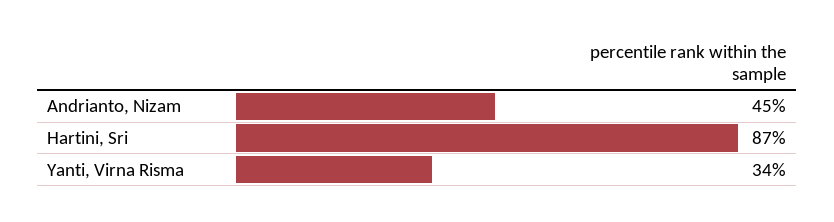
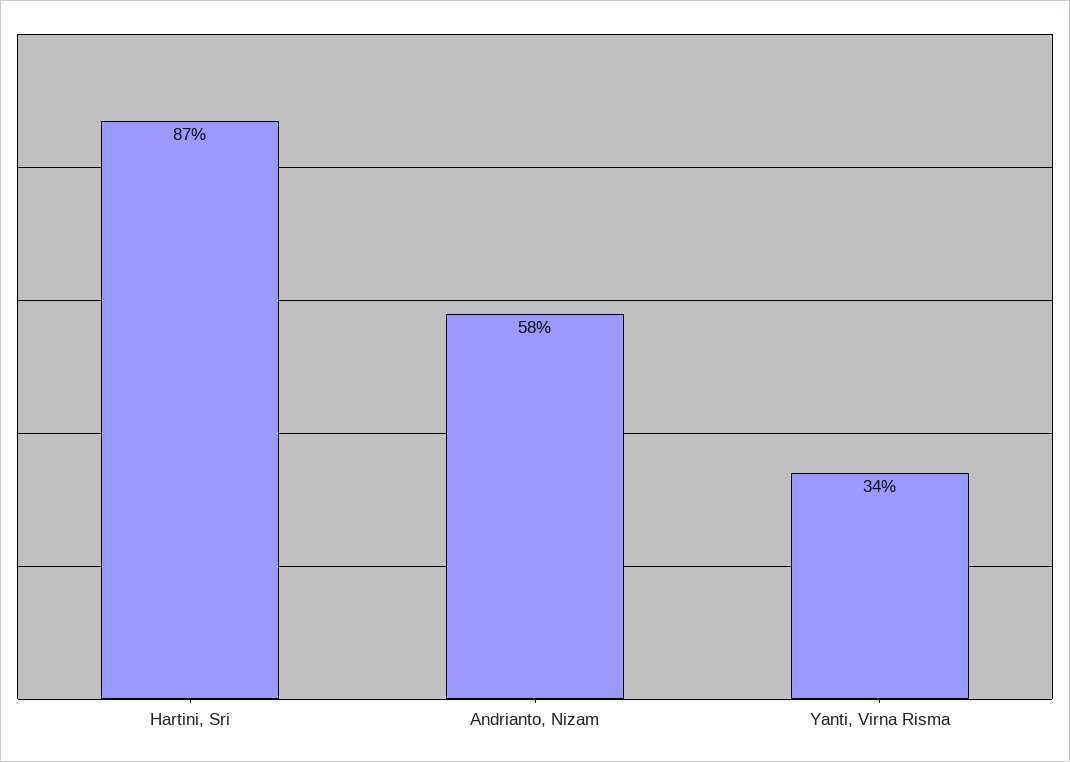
Andrianto, Nizam: 45 -> 58

